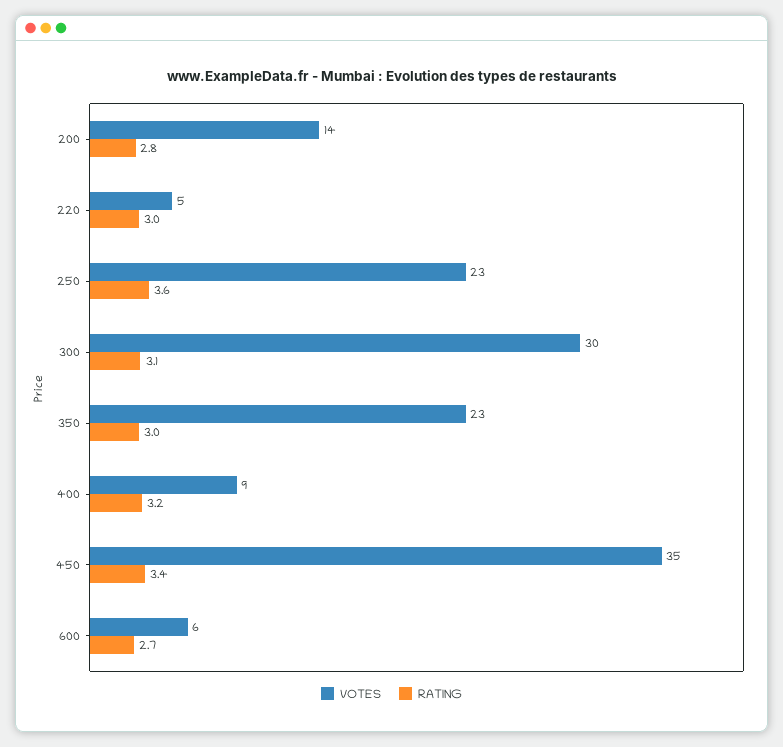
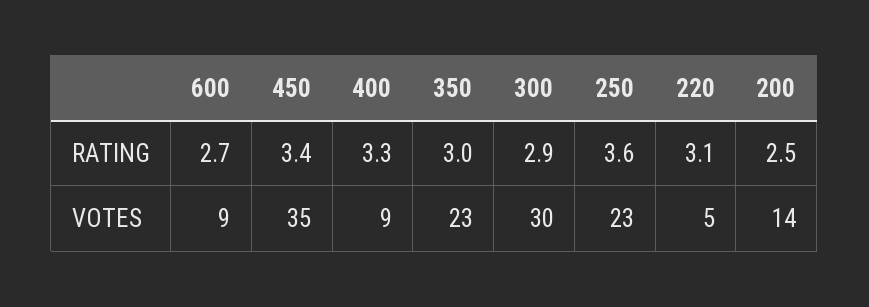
RATING, 200: 2.8 -> 2.5
RATING, 220: 3 -> 3.1
RATING, 300: 3.1 -> 2.9
RATING, 400: 3.2 -> 3.3
VOTES, 600: 6 -> 9

